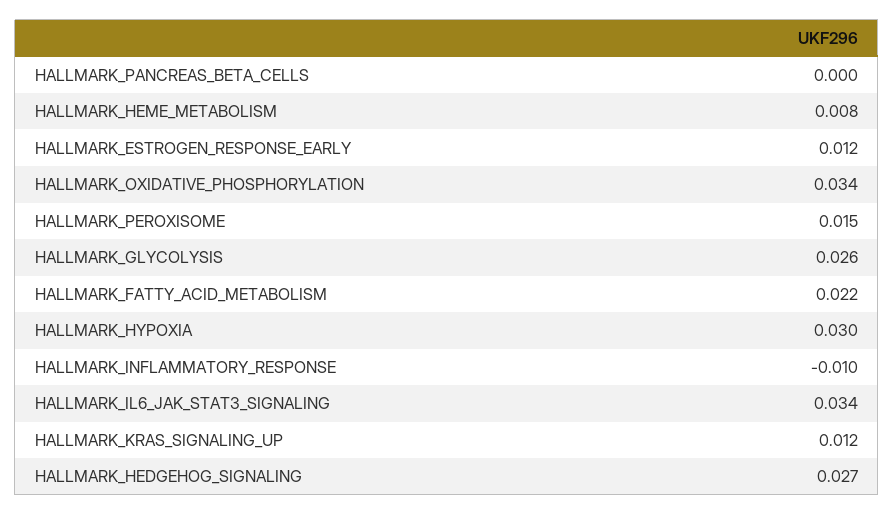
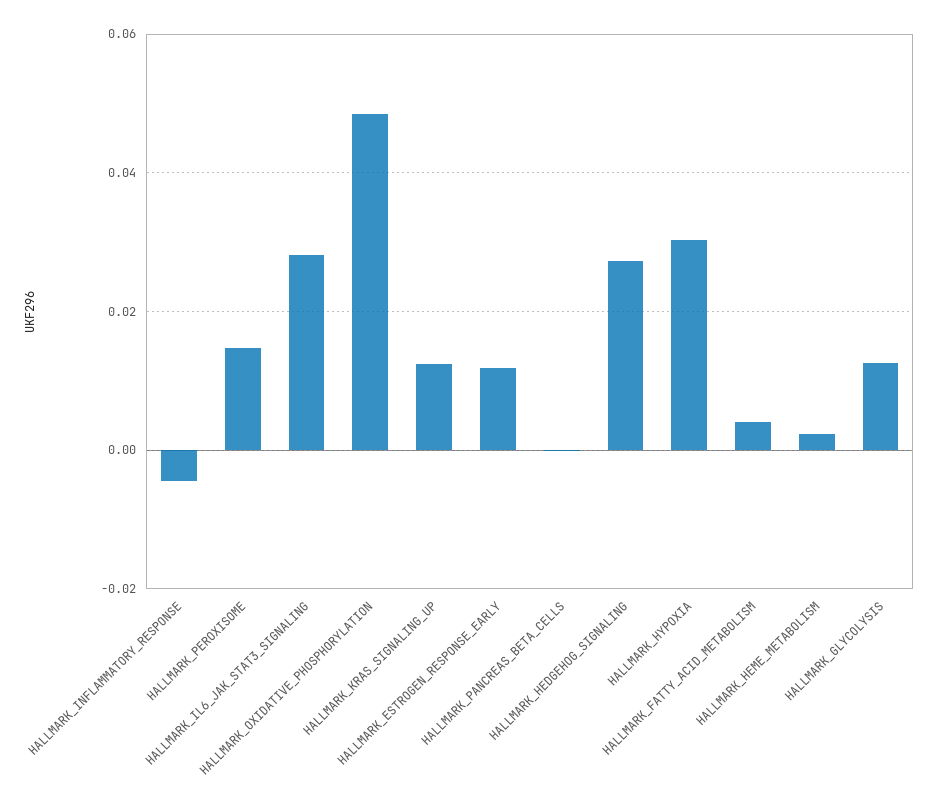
HALLMARK_HEME_METABOLISM: 0.008 -> 0.002
HALLMARK_OXIDATIVE_PHOSPHORYLATION: 0.034 -> 0.048
HALLMARK_GLYCOLYSIS: 0.026 -> 0.012
HALLMARK_FATTY_ACID_METABOLISM: 0.022 -> 0.004
HALLMARK_INFLAMMATORY_RESPONSE: -0.01 -> -0.004
HALLMARK_IL6_JAK_STAT3_SIGNALING: 0.034 -> 0.028

